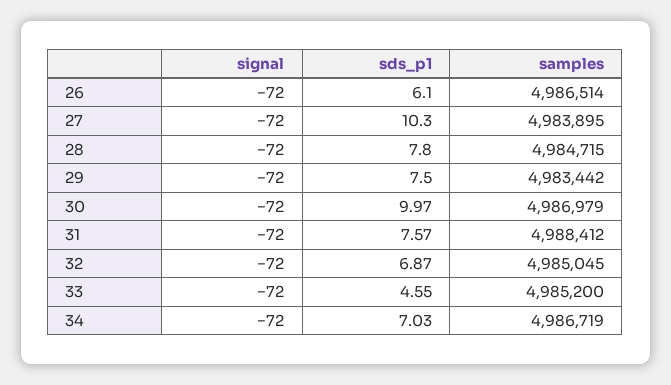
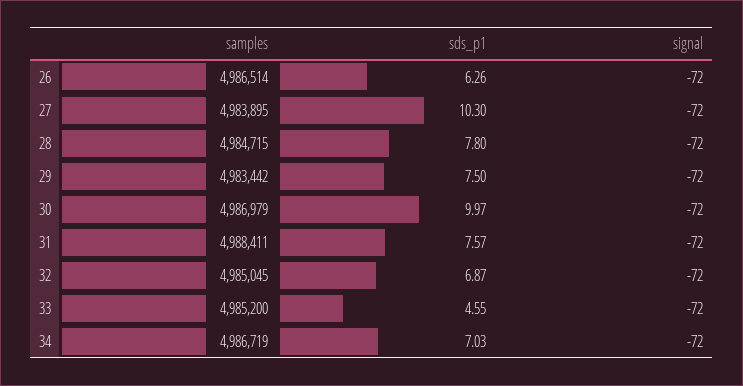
sds_p1, 26: 6.1 -> 6.26
samples, 31: 4988412 -> 4988411

